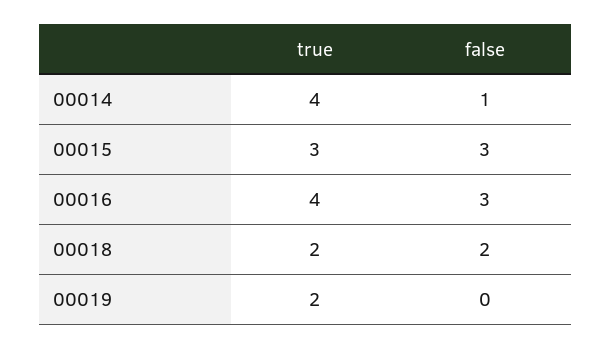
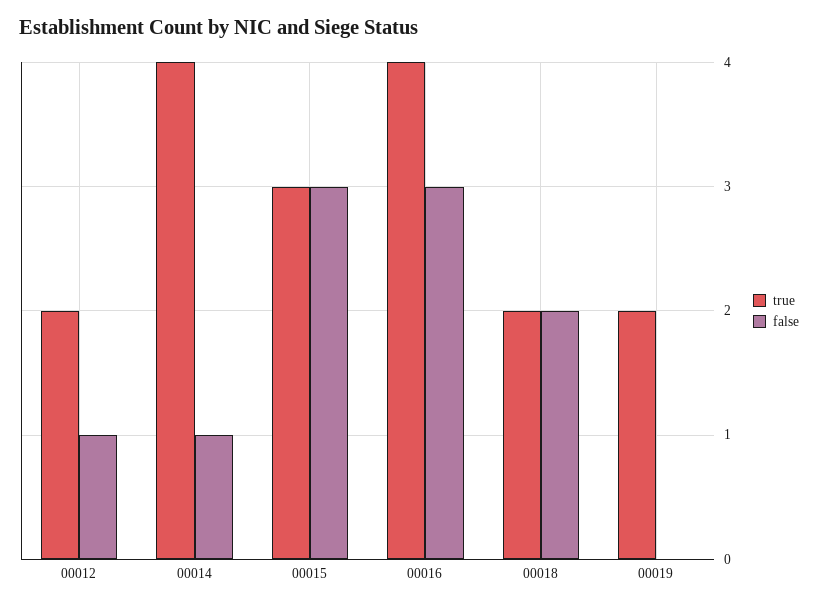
true, 00012: none -> 2
false, 00012: none -> 1

